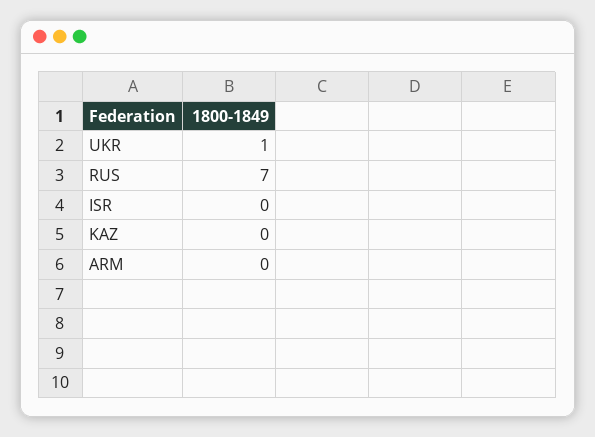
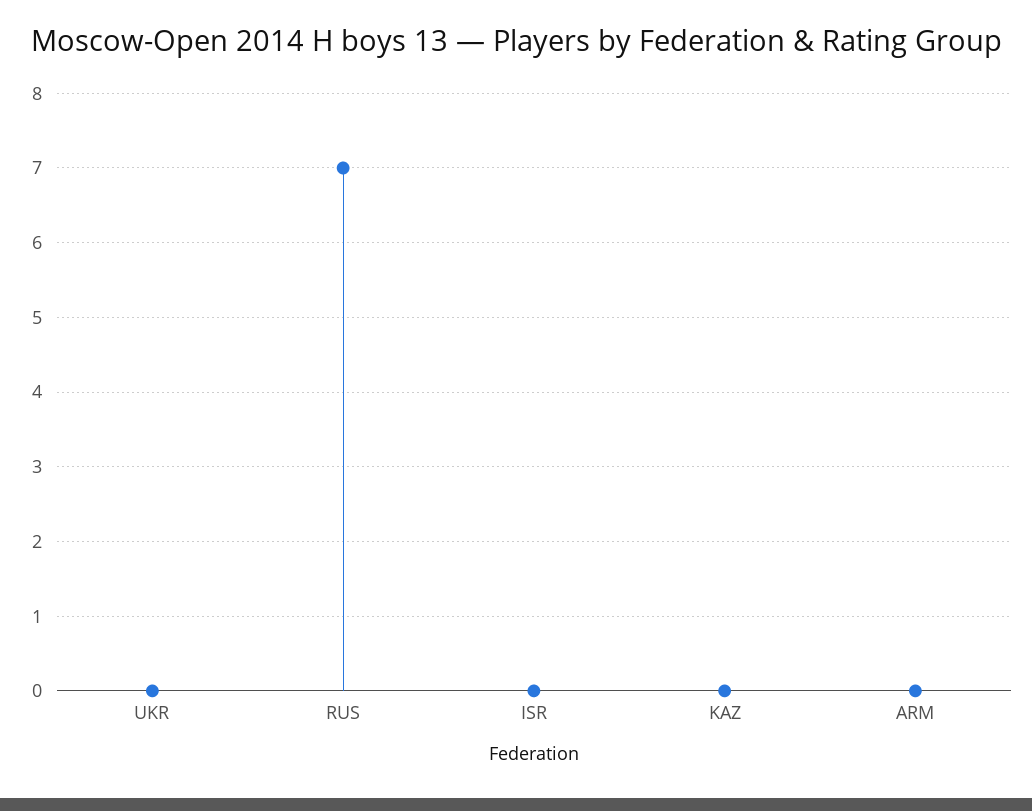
UKR: 1 -> 0

